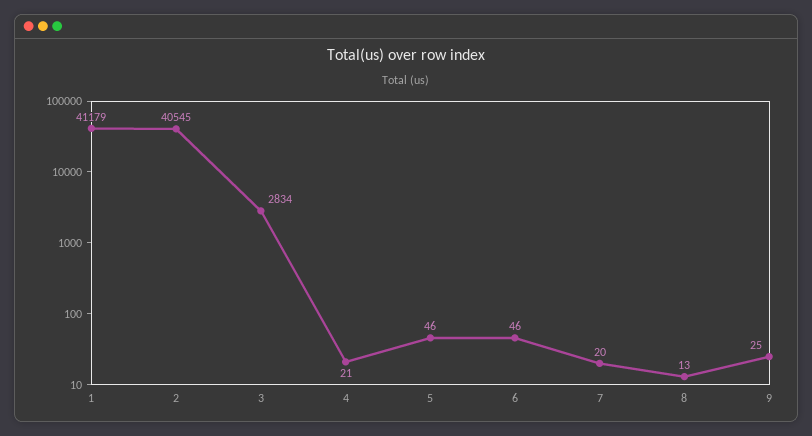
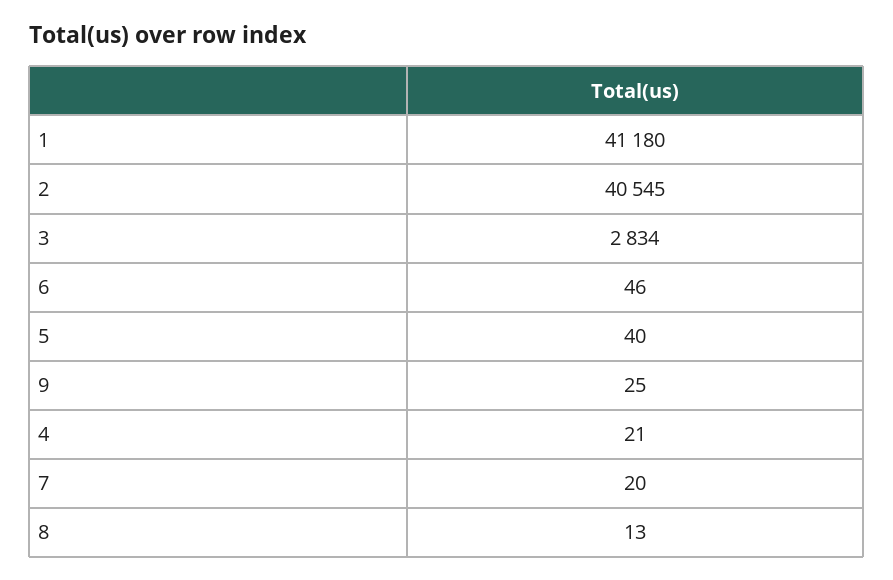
1: 41179 -> 41180
5: 46 -> 40

